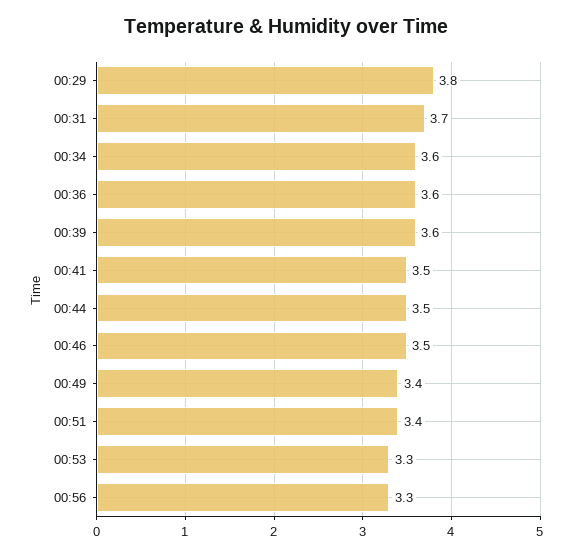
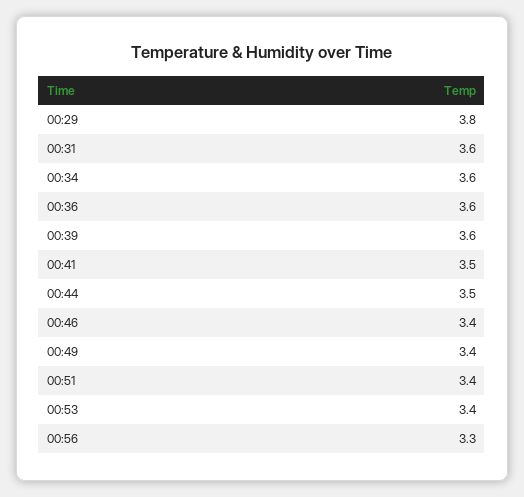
00:31: 3.7 -> 3.6
00:46: 3.5 -> 3.4
00:53: 3.3 -> 3.4

